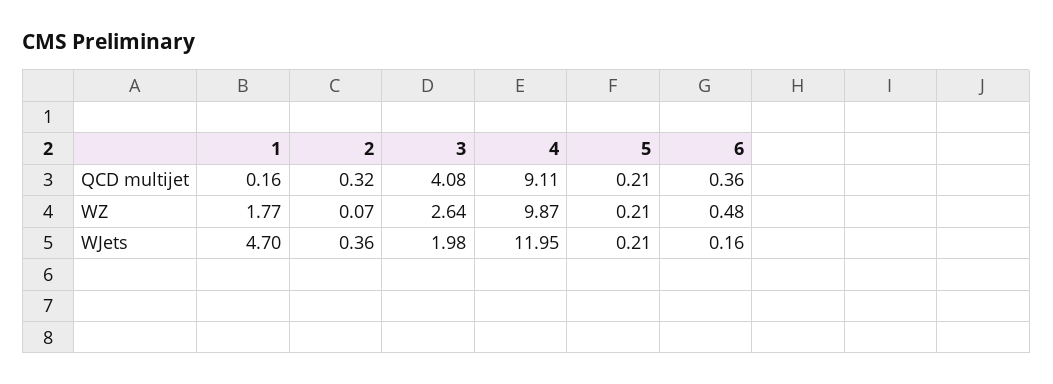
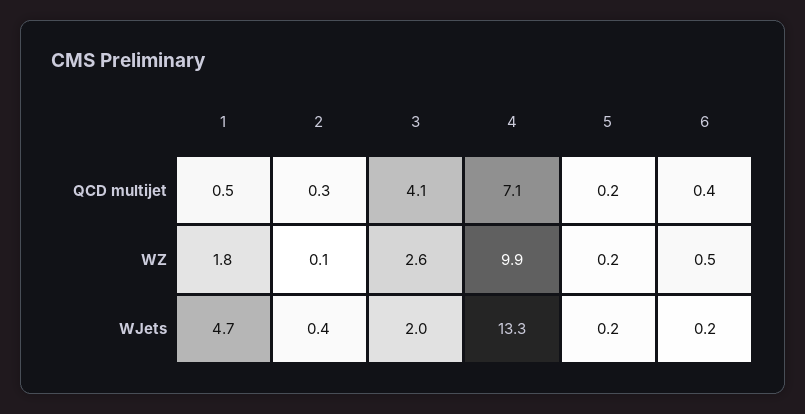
1, QCD multijet: 0.16 -> 0.5
4, QCD multijet: 9.11 -> 7.1
4, WJets: 11.95 -> 13.3

